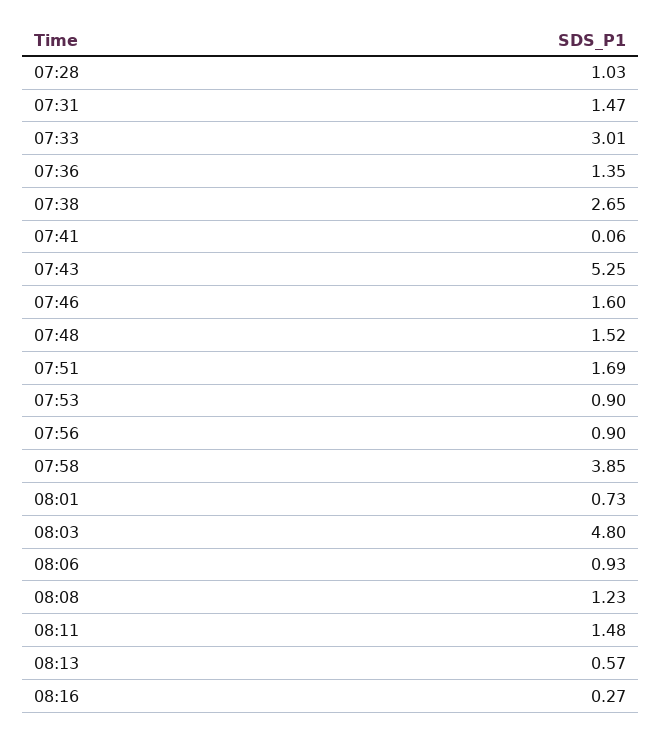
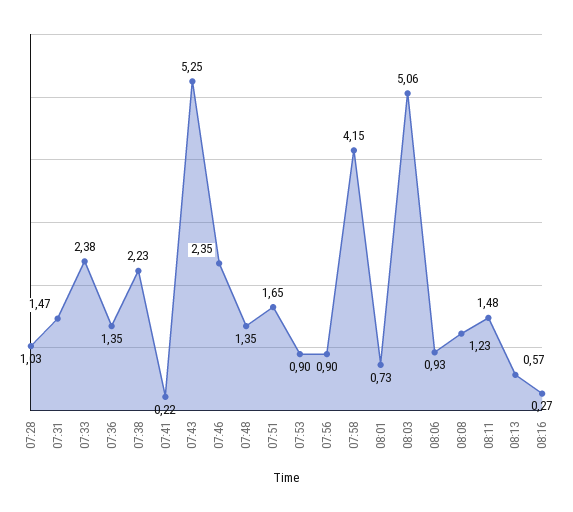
07:33: 3.01 -> 2.38
07:38: 2.65 -> 2.23
07:41: 0.06 -> 0.22
07:46: 1.6 -> 2.35
07:48: 1.52 -> 1.35
07:51: 1.69 -> 1.65
07:58: 3.85 -> 4.15
08:03: 4.8 -> 5.06

